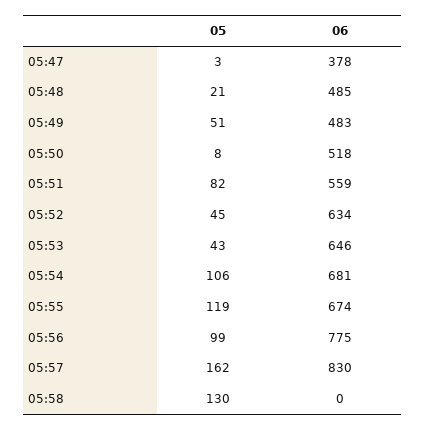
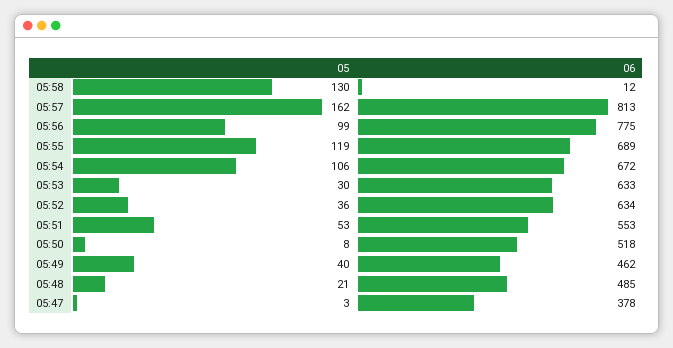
05, 05:49: 51 -> 40
06, 05:49: 483 -> 462
05, 05:51: 82 -> 53
06, 05:51: 559 -> 553
05, 05:52: 45 -> 36
05, 05:53: 43 -> 30
06, 05:53: 646 -> 633
06, 05:54: 681 -> 672
06, 05:55: 674 -> 689
06, 05:57: 830 -> 813
06, 05:58: 0 -> 12

